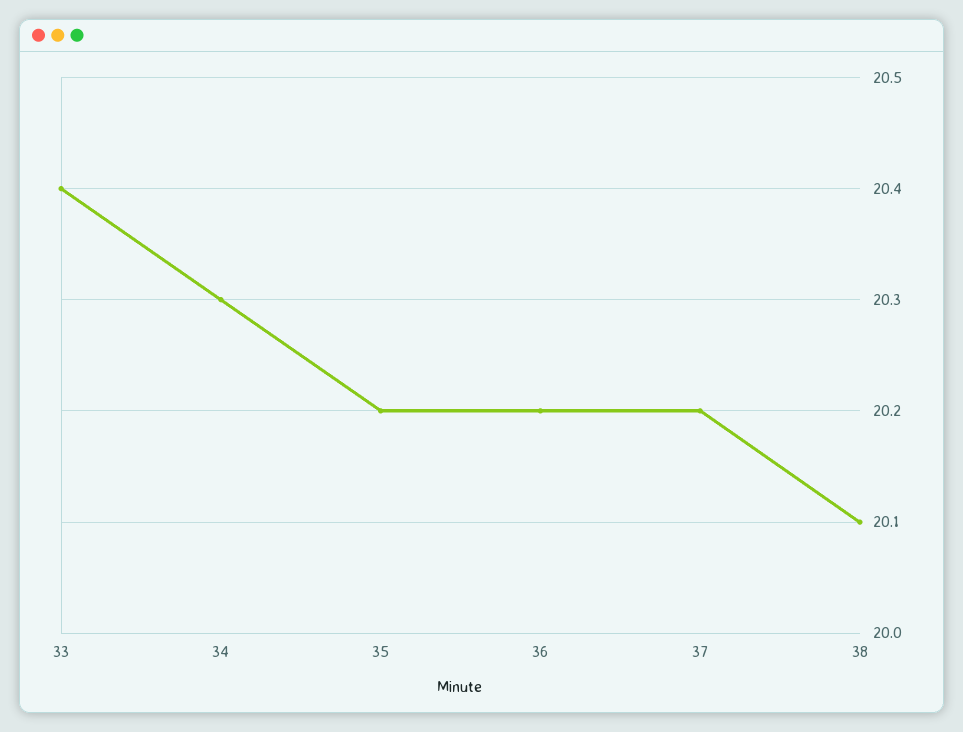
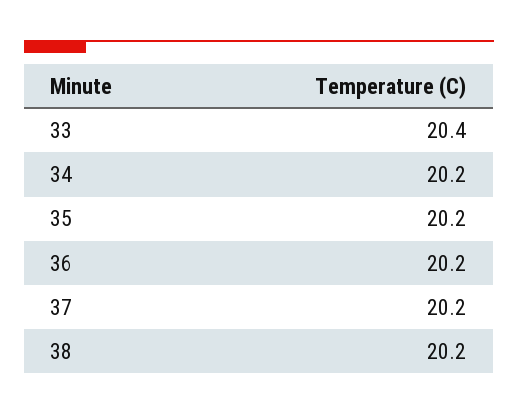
34: 20.3 -> 20.2
38: 20.1 -> 20.2

